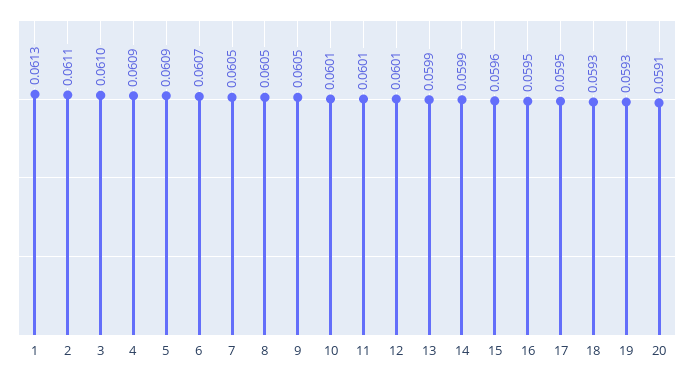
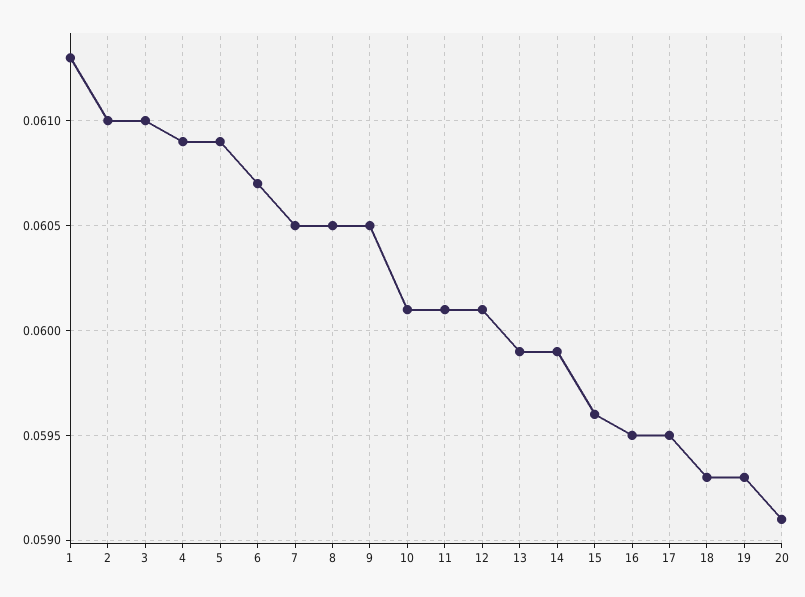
2: 0.0611 -> 0.061

